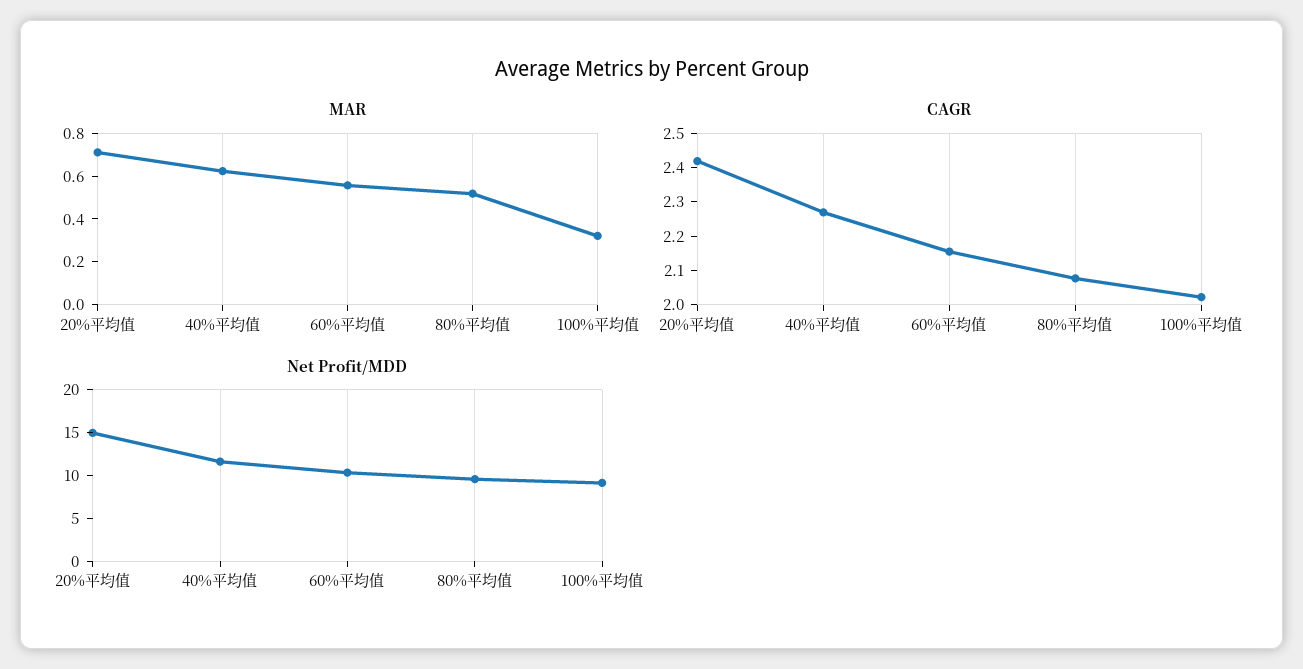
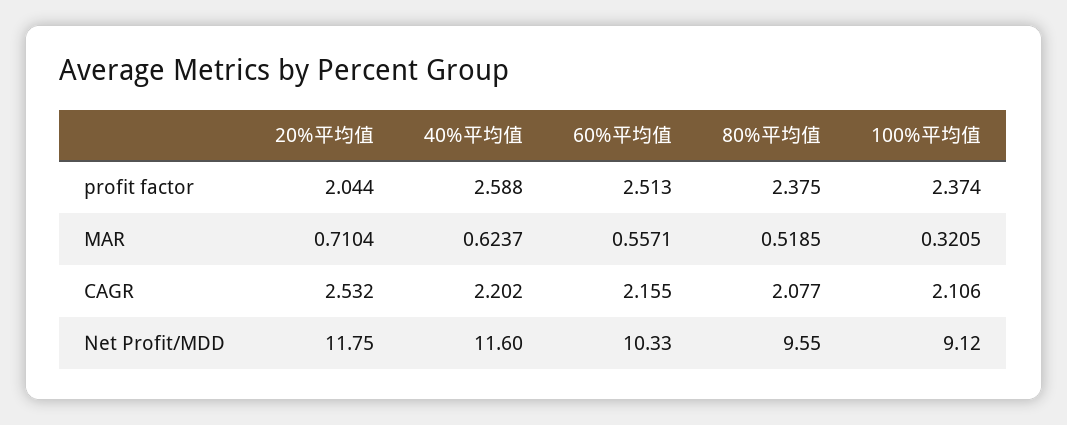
CAGR, 20%平均值: 2.425 -> 2.532
CAGR, 40%平均值: 2.275 -> 2.202
CAGR, 100%平均值: 2.025 -> 2.106
Net Profit/MDD, 20%平均值: 15 -> 11.75
profit factor, 20%平均值: none -> 2.044
profit factor, 40%平均值: none -> 2.588
profit factor, 60%平均值: none -> 2.513
profit factor, 80%平均值: none -> 2.375
profit factor, 100%平均值: none -> 2.374

